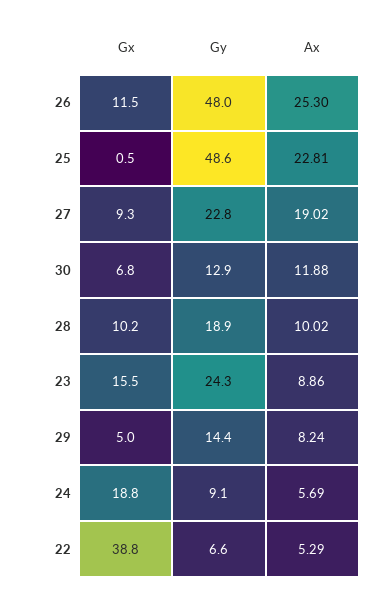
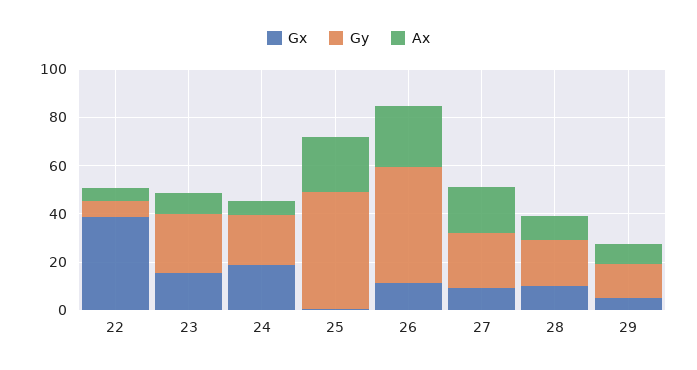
Gx, 30: 6.8 -> none
Gy, 30: 12.9 -> none
Ax, 30: 11.88 -> none
Gy, 24: 9.1 -> 20

